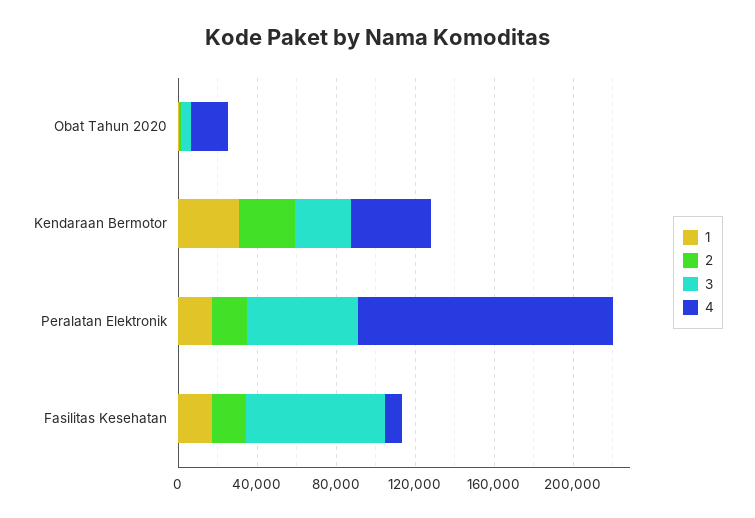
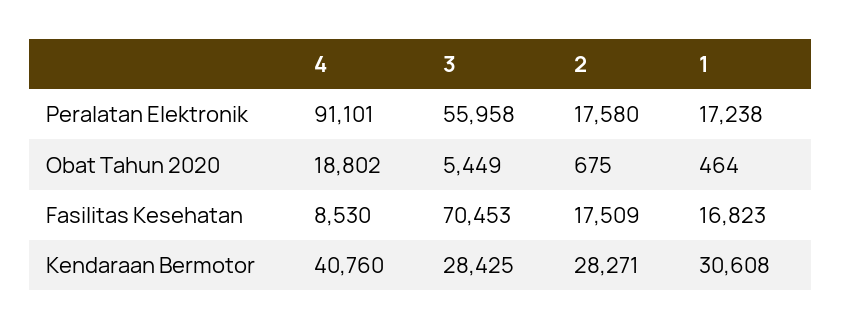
4, Peralatan Elektronik: 130000 -> 91101

